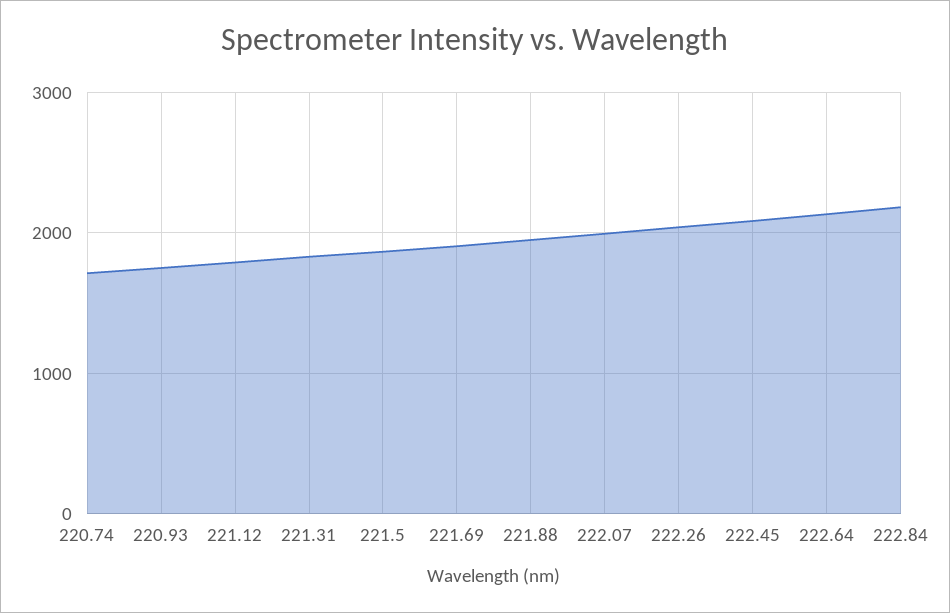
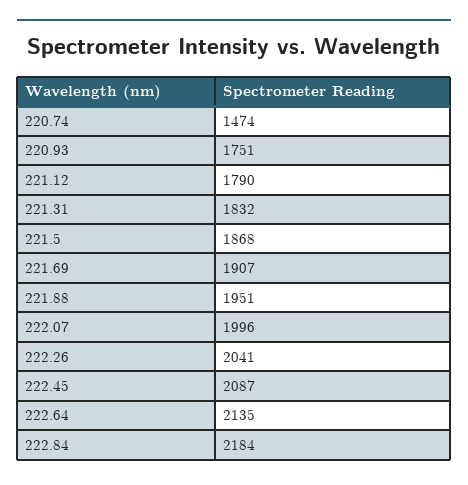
220.74: 1700 -> 1474

